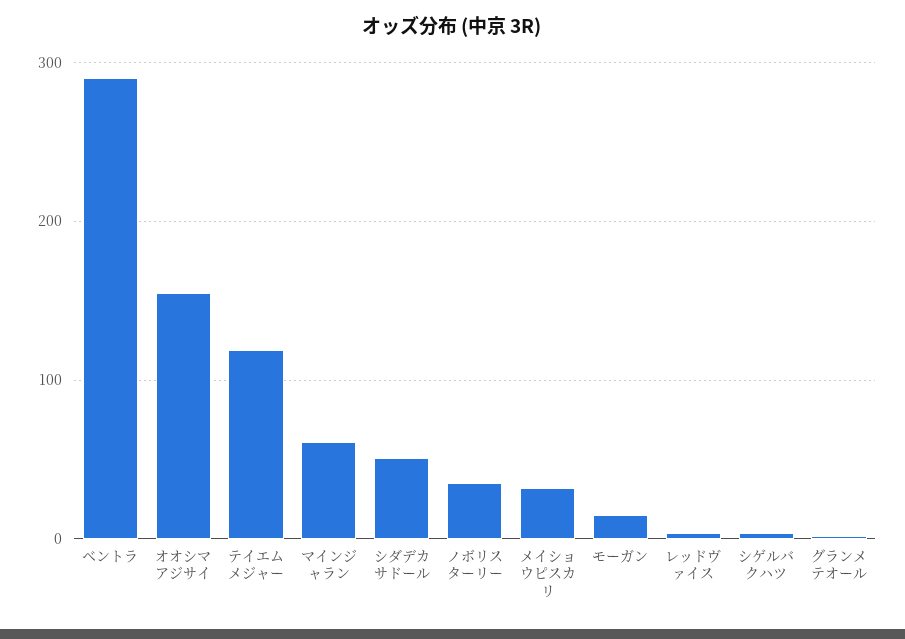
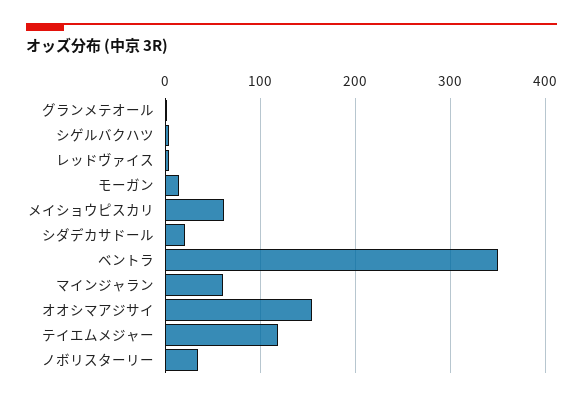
ベントラ: 290 -> 350
シダデカサドール: 50 -> 20
メイショウピスカリ: 30 -> 60

